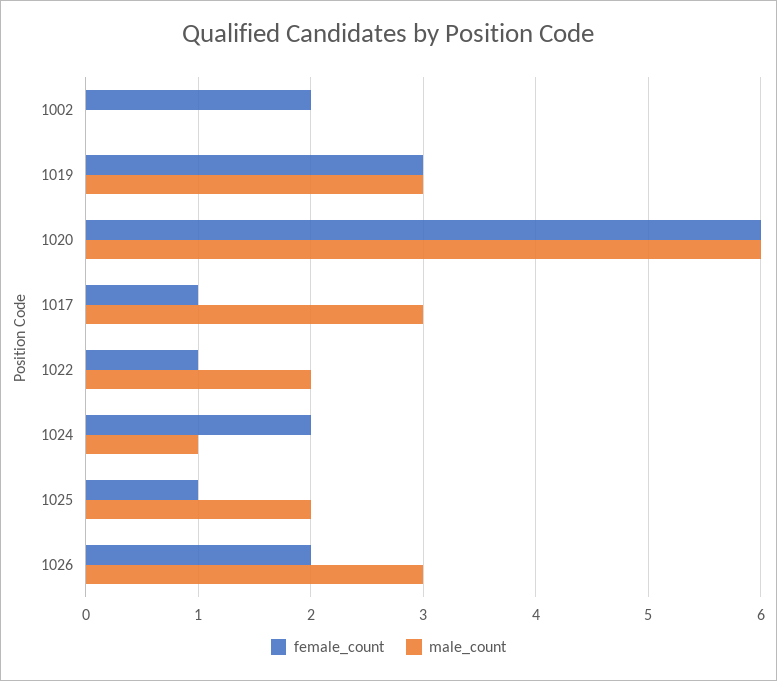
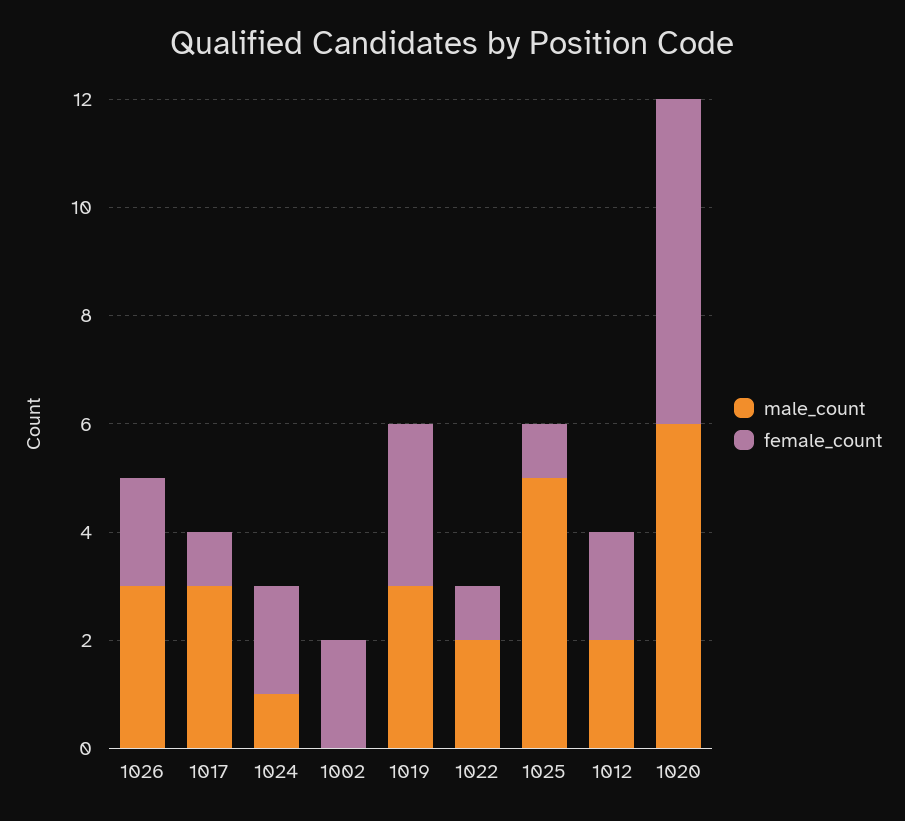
male_count, 1025: 2 -> 5
male_count, 1012: none -> 2
female_count, 1012: none -> 2

